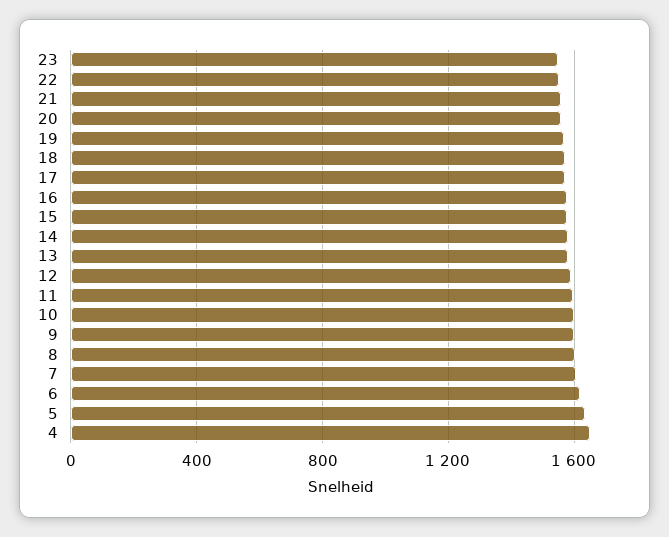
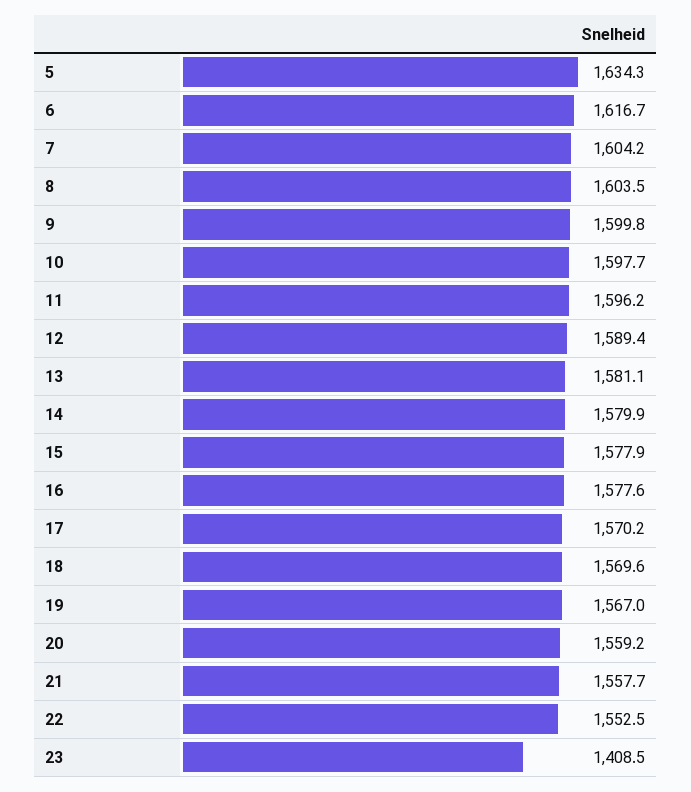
23: 1550 -> 1408.5
4: 1650 -> none

